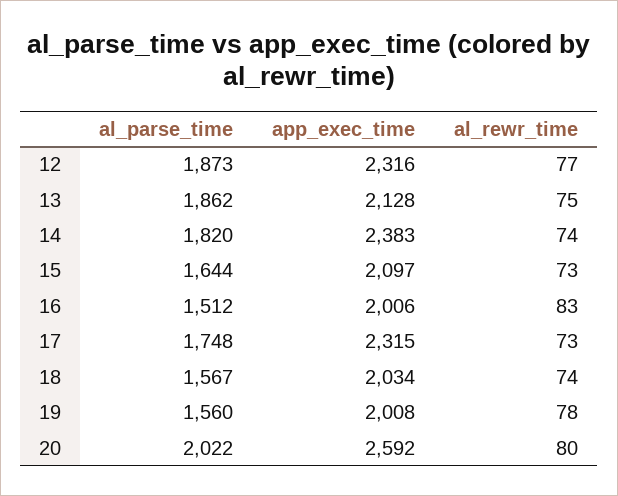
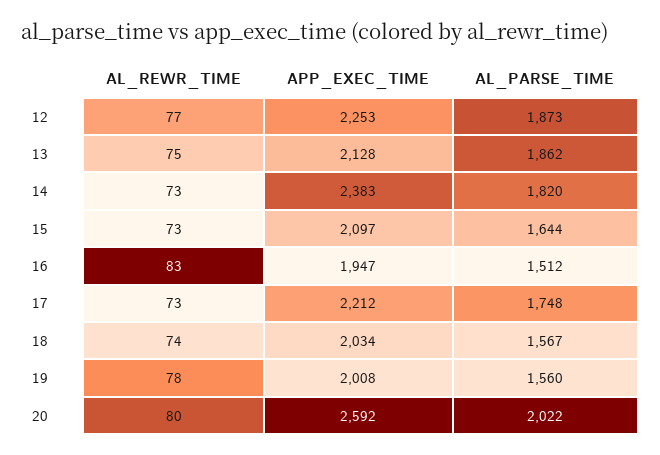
app_exec_time, 12: 2316 -> 2253
al_rewr_time, 14: 74 -> 73
app_exec_time, 16: 2006 -> 1947
app_exec_time, 17: 2315 -> 2212

